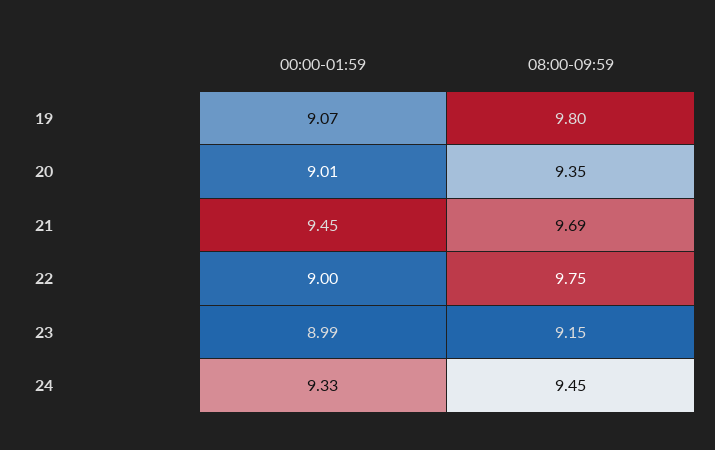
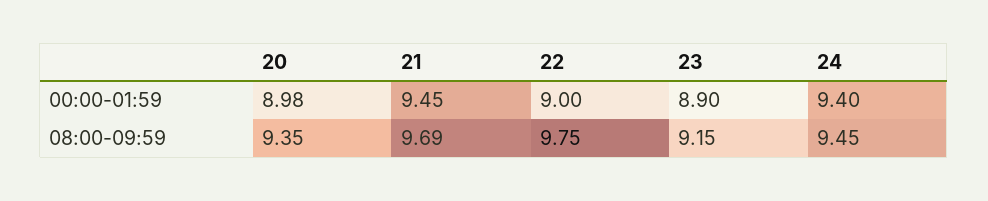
00:00-01:59, 19: 9.07 -> none
08:00-09:59, 19: 9.8 -> none
00:00-01:59, 20: 9.01 -> 8.98
00:00-01:59, 23: 8.99 -> 8.9
00:00-01:59, 24: 9.33 -> 9.4

